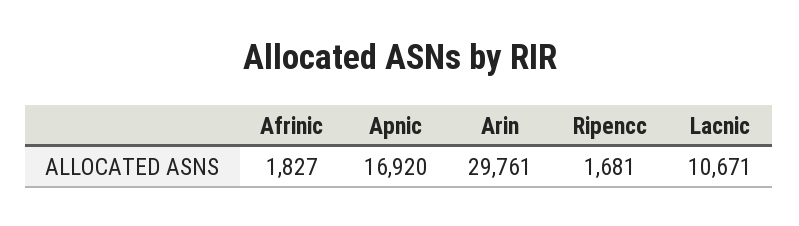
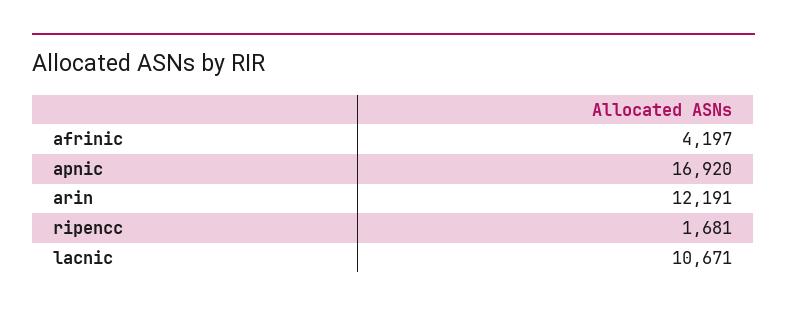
Afrinic: 1827 -> 4197
Arin: 29761 -> 12191

